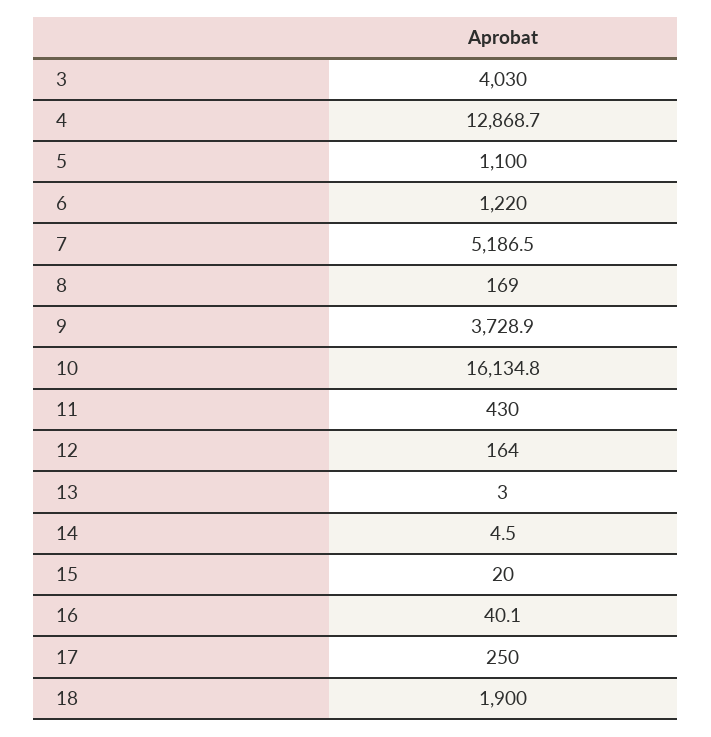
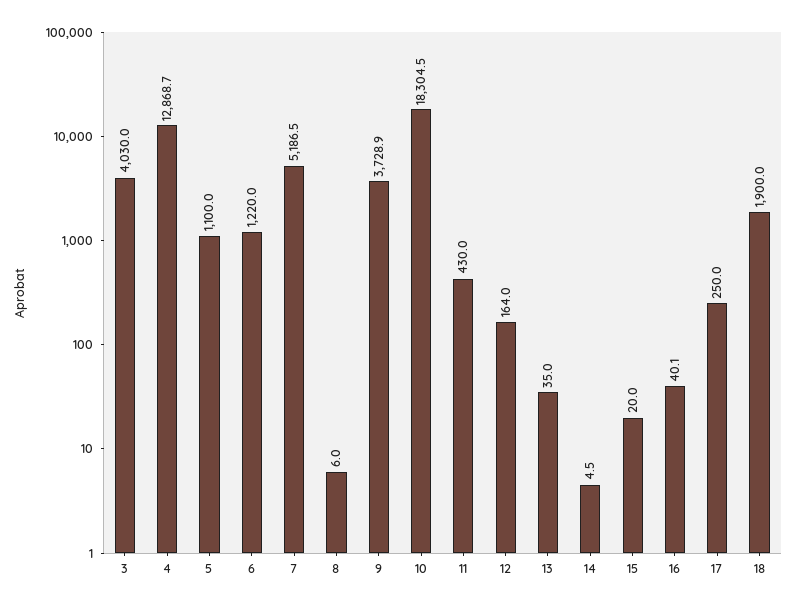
8: 169 -> 6
10: 16134.8 -> 18304.5
13: 3 -> 35

